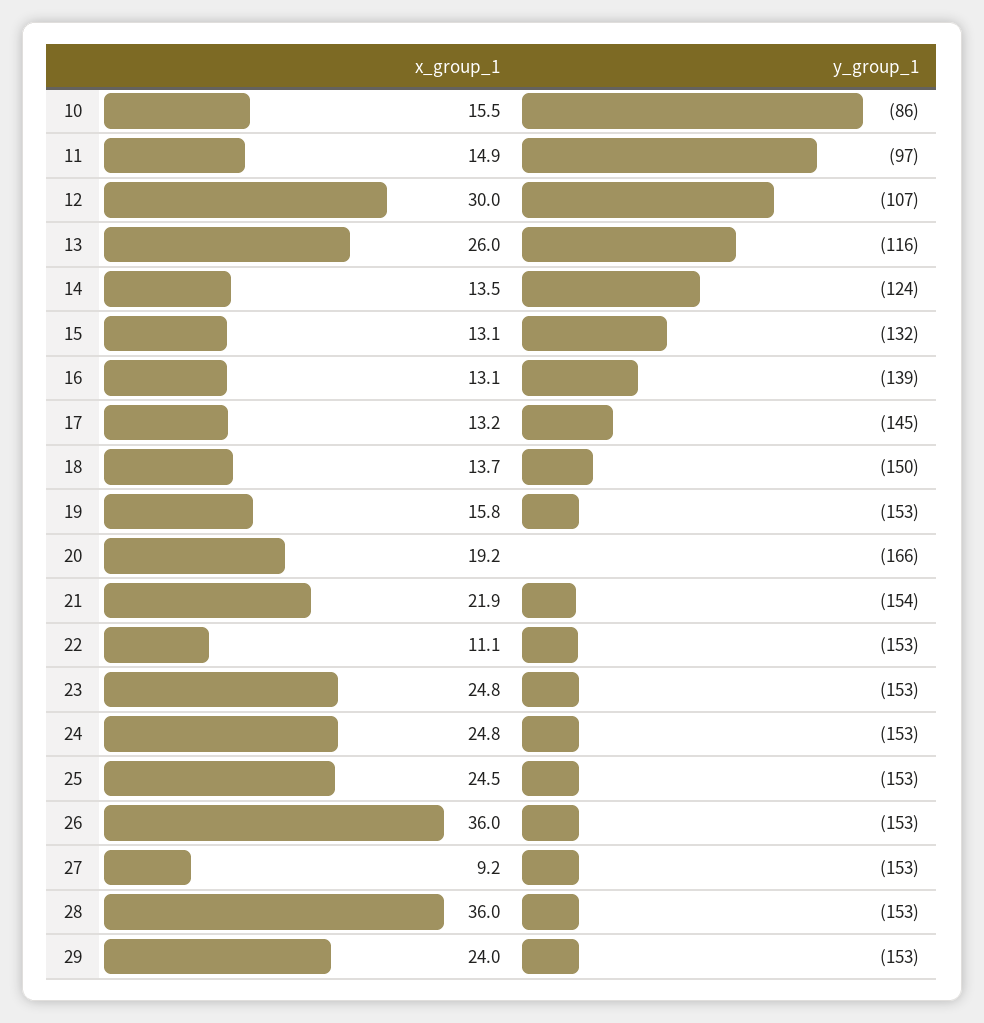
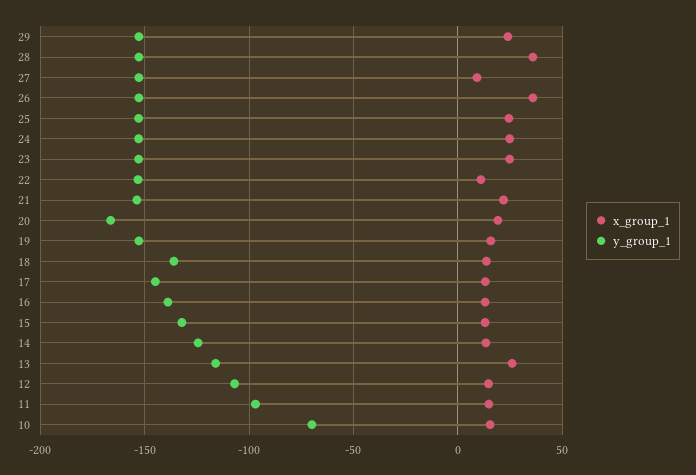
y_group_1, 10: -86 -> -70
x_group_1, 12: 30 -> 15
y_group_1, 18: -150 -> -135

